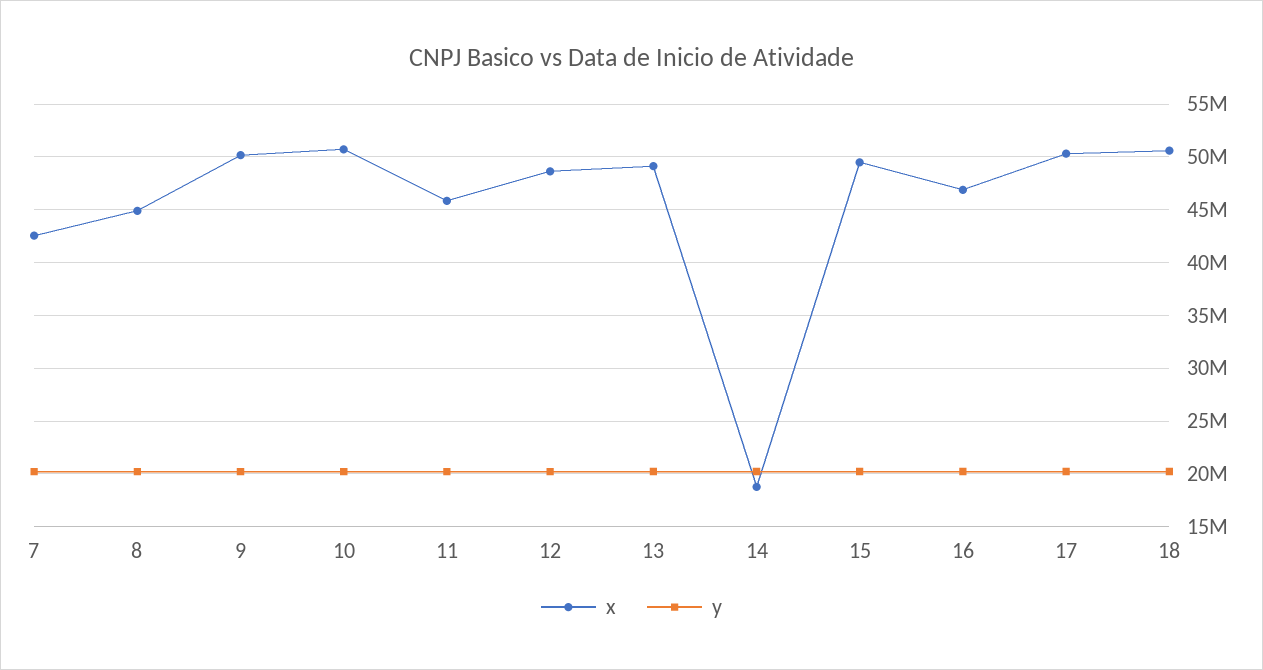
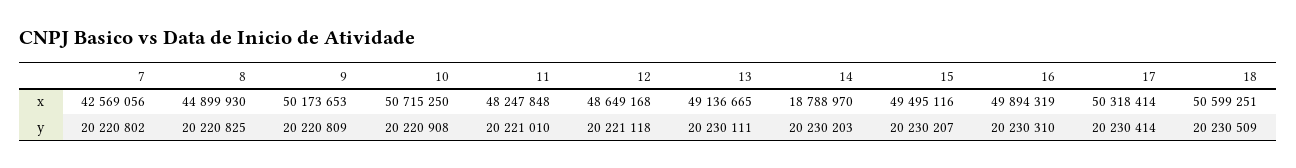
x, 11: 46000000 -> 48247848
x, 16: 47000000 -> 49894319

